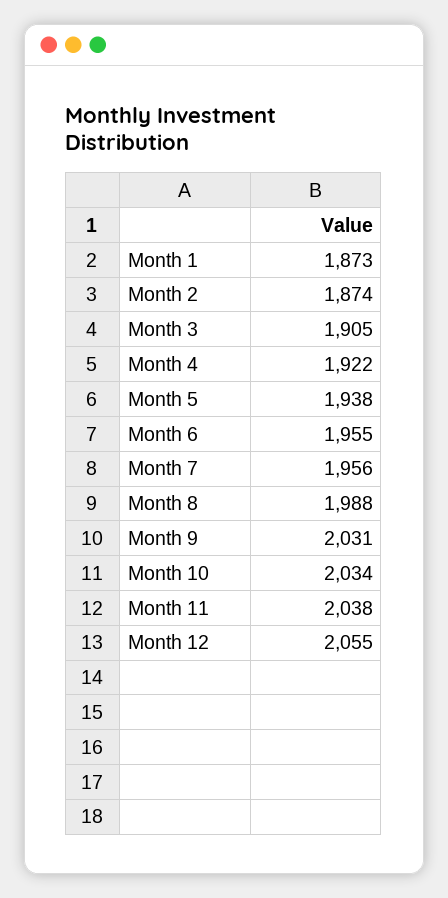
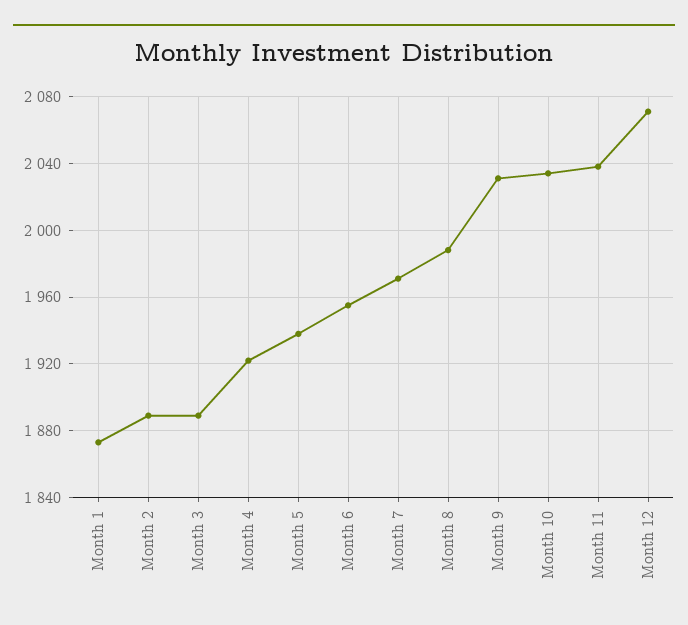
Month 2: 1874 -> 1890
Month 3: 1905 -> 1890
Month 7: 1956 -> 1970
Month 12: 2055 -> 2070

